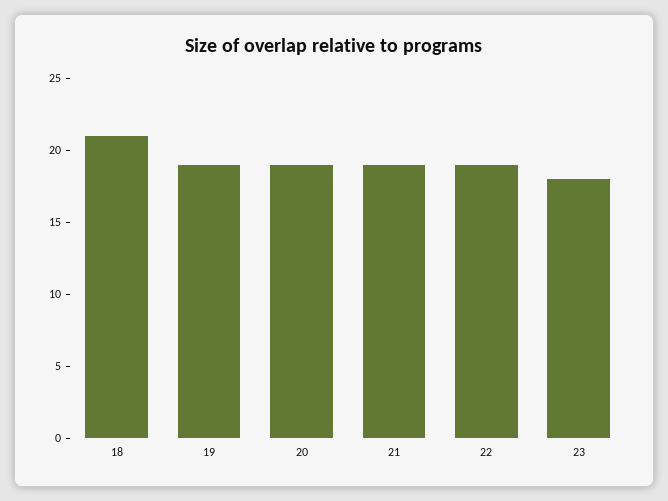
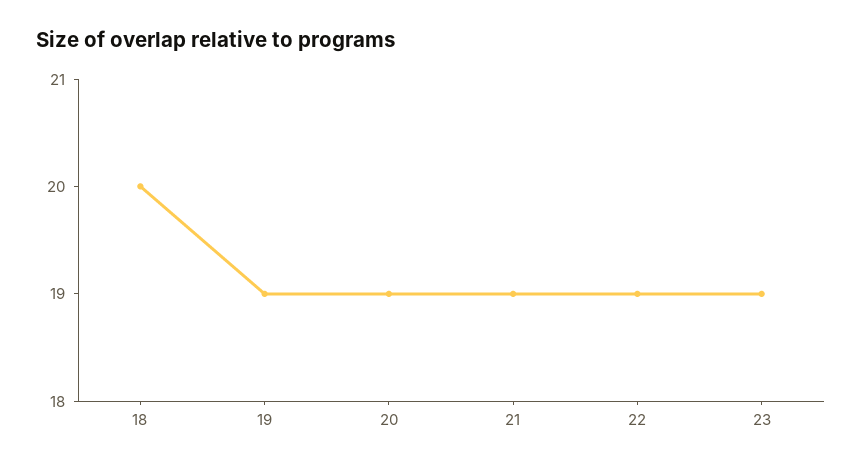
18: 21 -> 20
23: 18 -> 19

